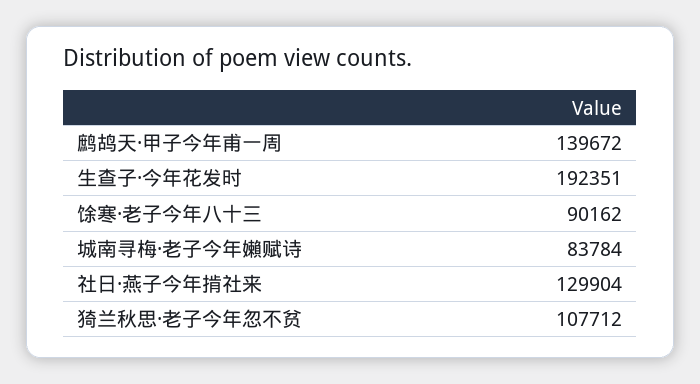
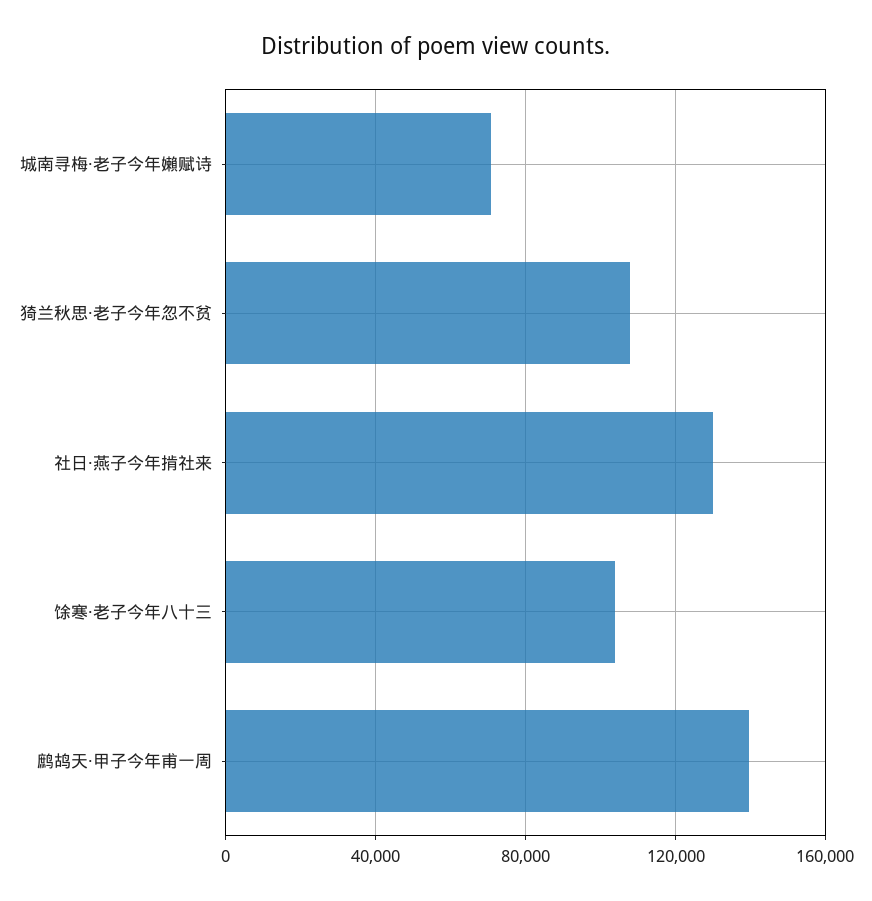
生查子·今年花发时: 192351 -> none
馀寒·老子今年八十三: 90162 -> 105000
城南寻梅·老子今年嬾赋诗: 83784 -> 70000

